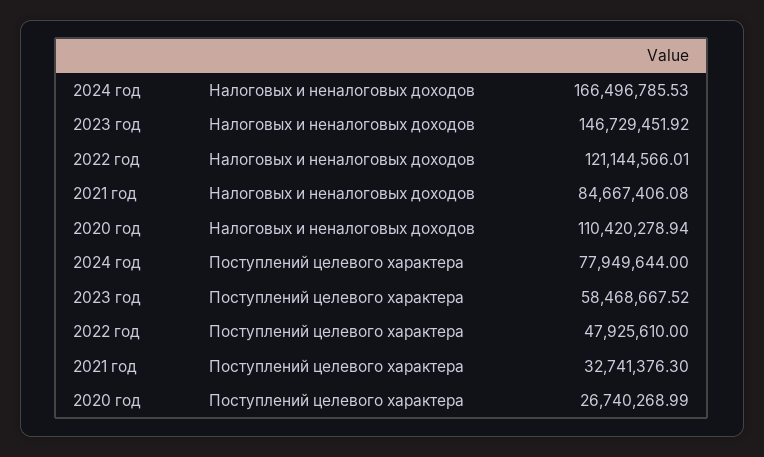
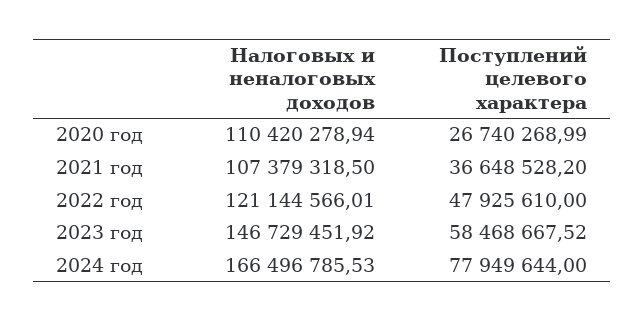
2021 год, Налоговых и неналоговых доходов: 84667406.08 -> 107379318.5
2021 год, Поступлений целевого характера: 32741376.3 -> 36648528.2

